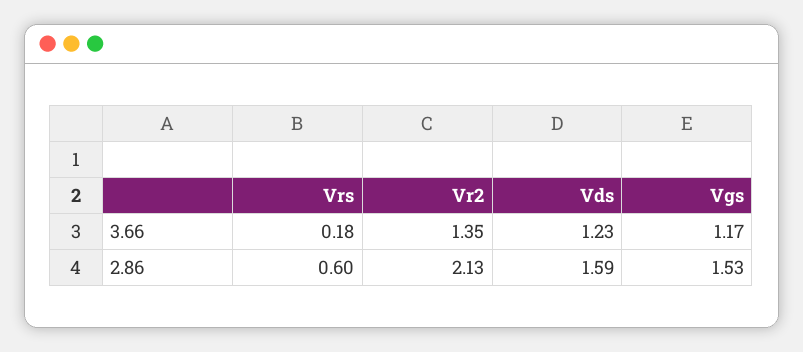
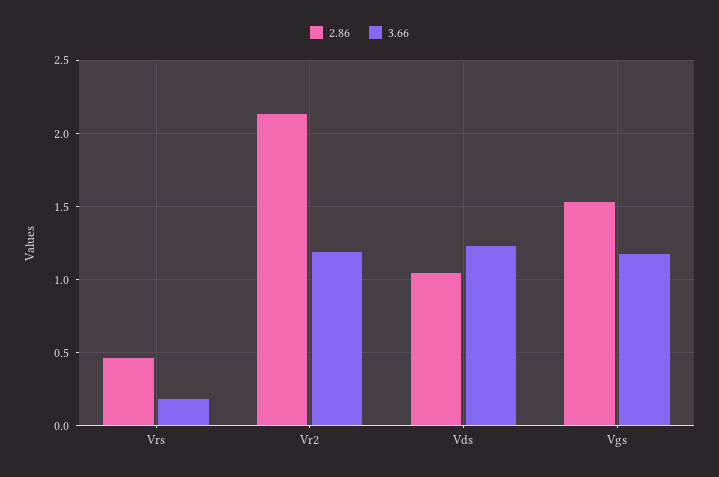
3.66, Vr2: 1.35 -> 1.2
2.86, Vrs: 0.6 -> 0.45
2.86, Vds: 1.59 -> 1.05

